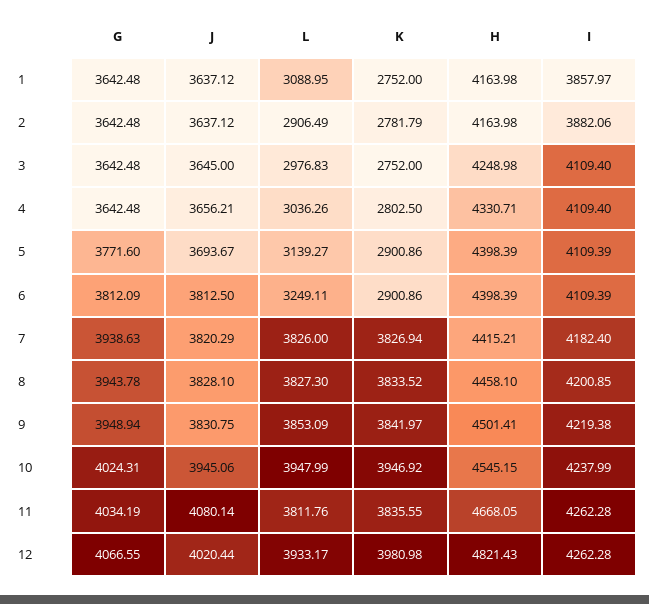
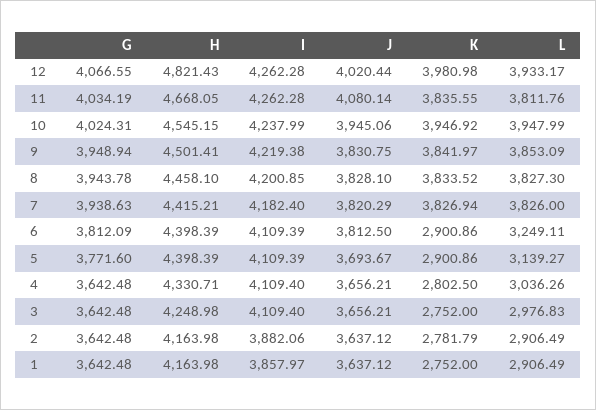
L, 1: 3088.95 -> 2906.49
J, 3: 3645 -> 3656.21

